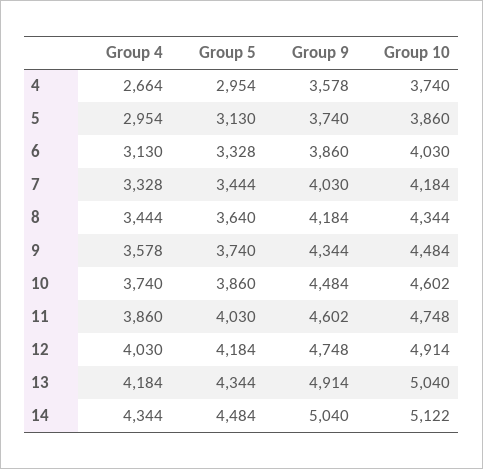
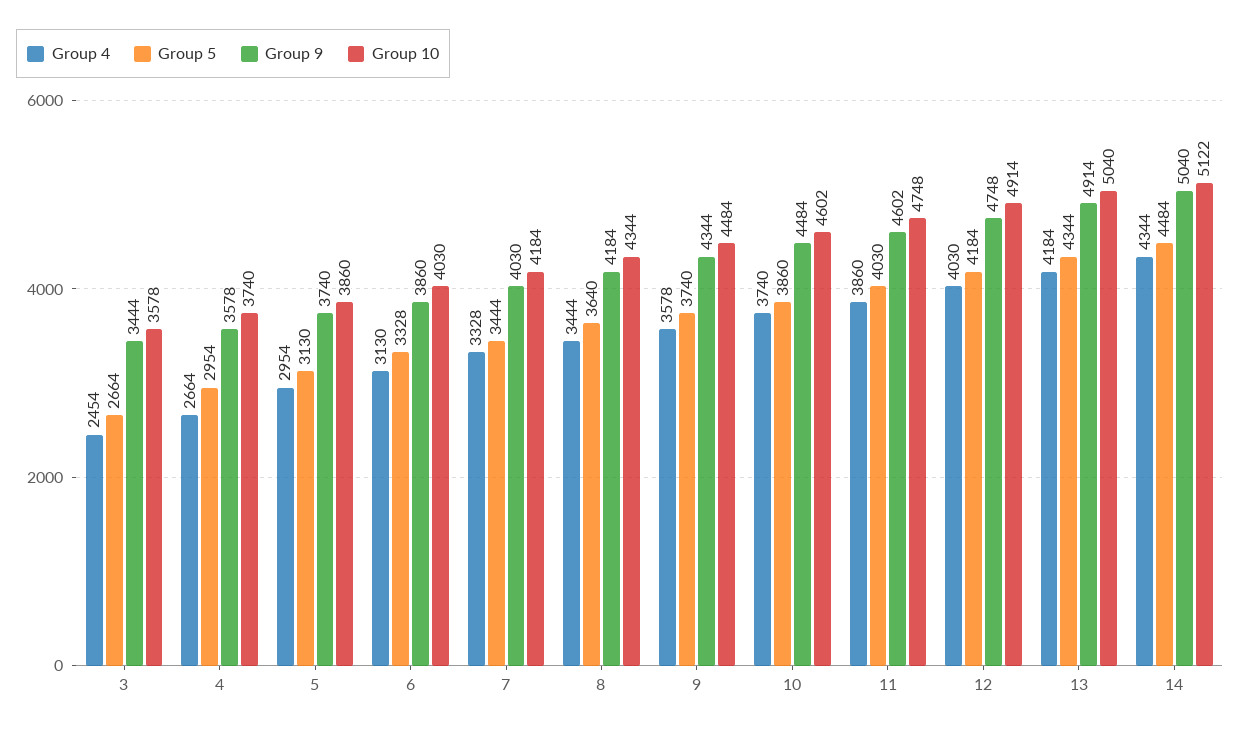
Group 4, 3: none -> 2454
Group 5, 3: none -> 2664
Group 9, 3: none -> 3444
Group 10, 3: none -> 3578

